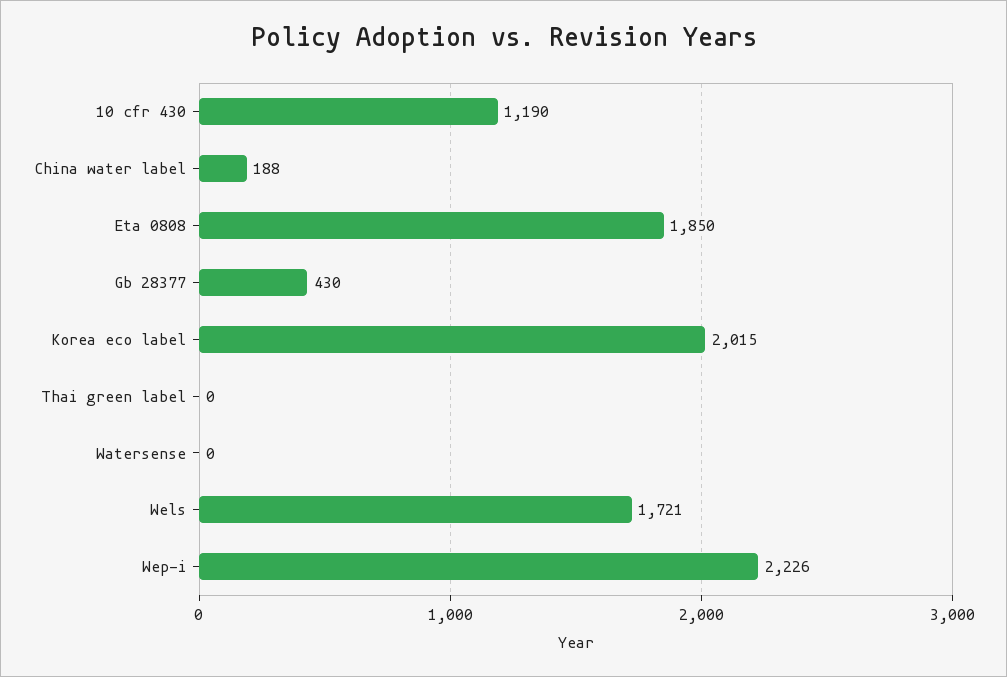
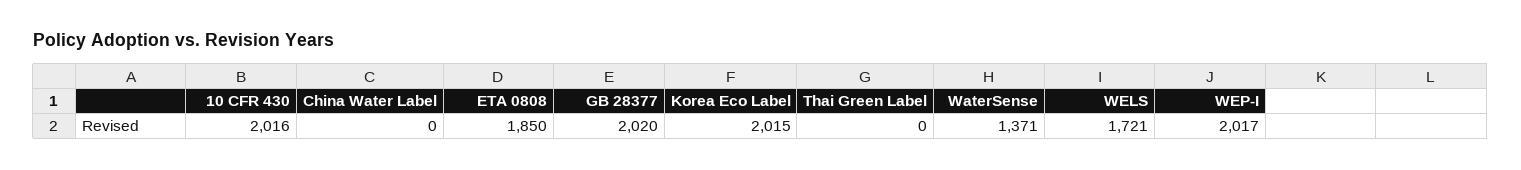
10 cfr 430: 1190 -> 2016
China water label: 188 -> 0
Gb 28377: 430 -> 2020
Watersense: 0 -> 1371
Wep-i: 2226 -> 2017

